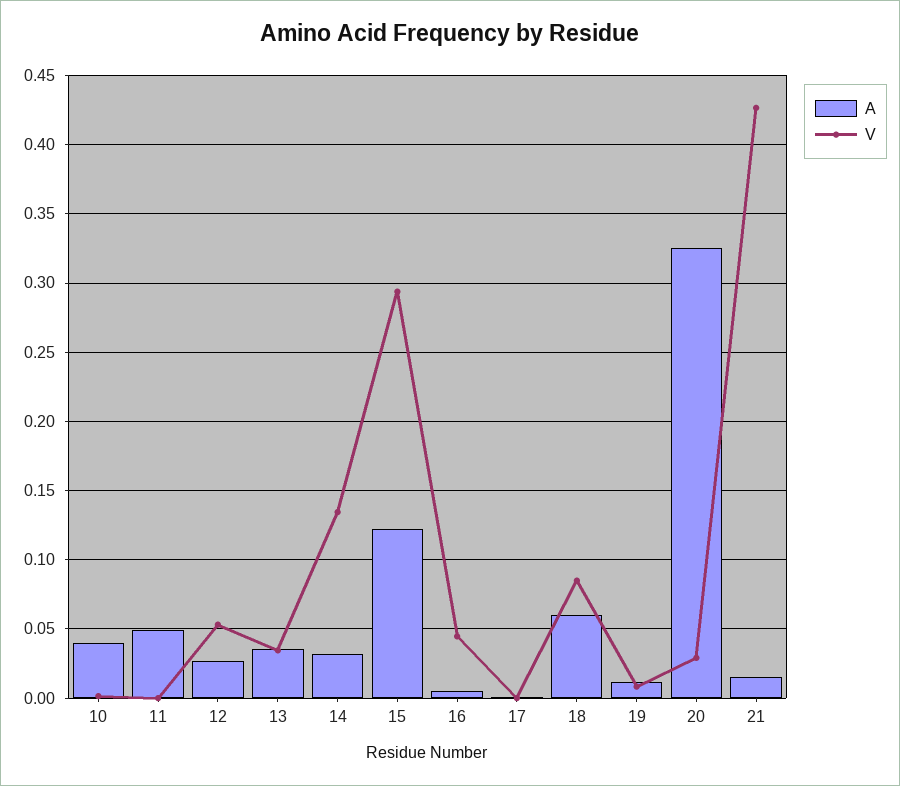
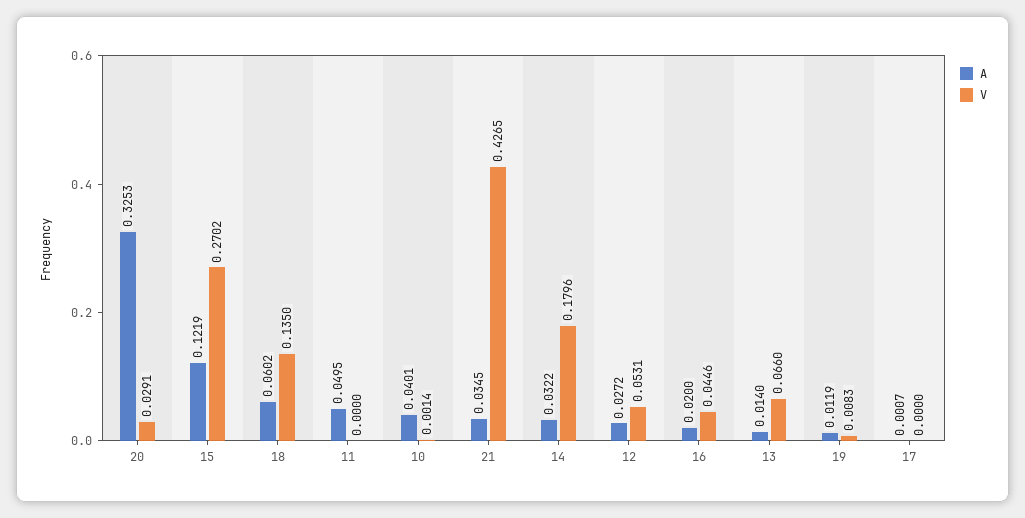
A, 13: 0.035 -> 0.014
V, 13: 0.035 -> 0.066
V, 14: 0.135 -> 0.1796
V, 15: 0.295 -> 0.2702
A, 16: 0.005 -> 0.02
V, 18: 0.085 -> 0.135
A, 21: 0.015 -> 0.0345

